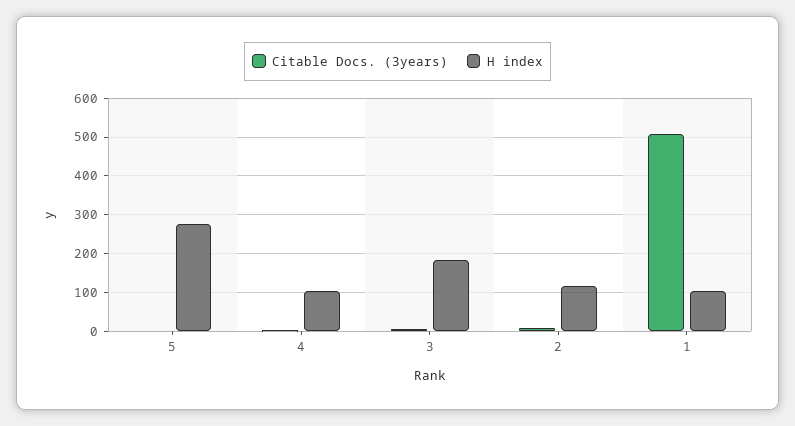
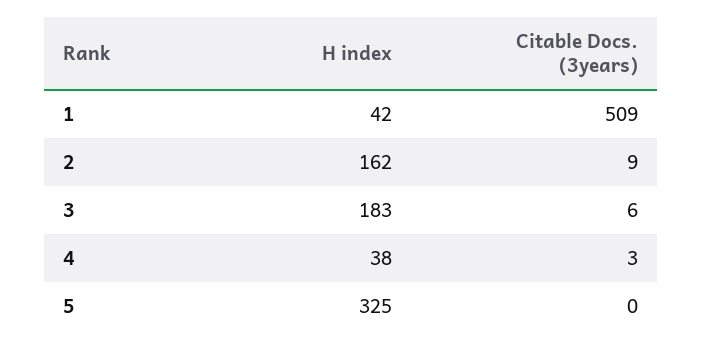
H index, 5: 280 -> 325
H index, 4: 100 -> 38
H index, 2: 120 -> 162
H index, 1: 100 -> 42

